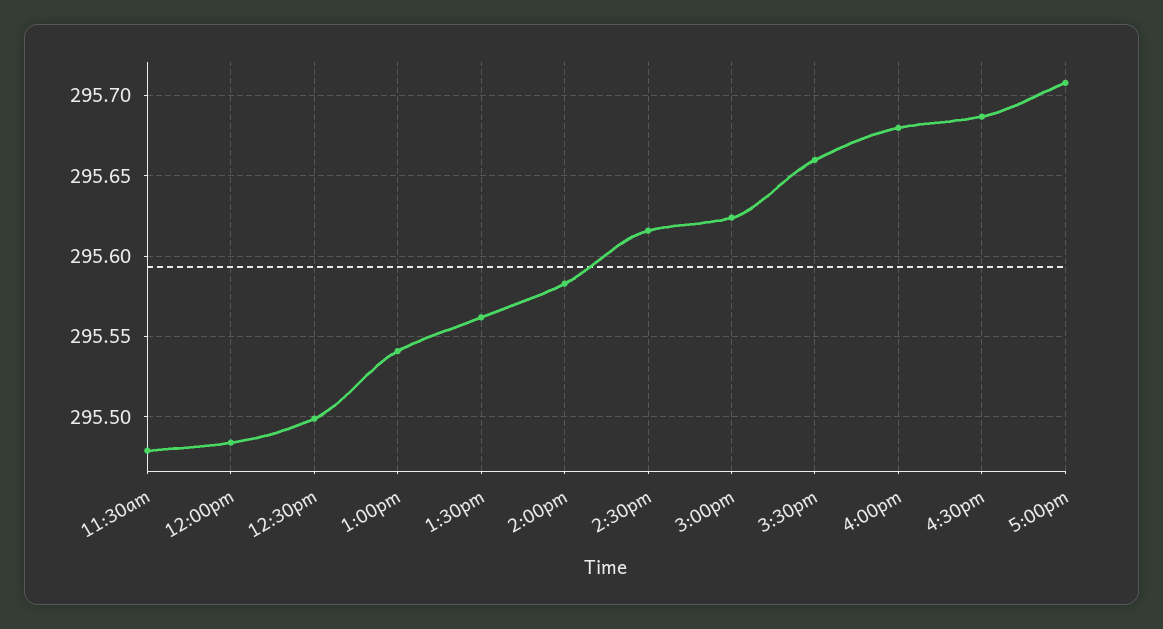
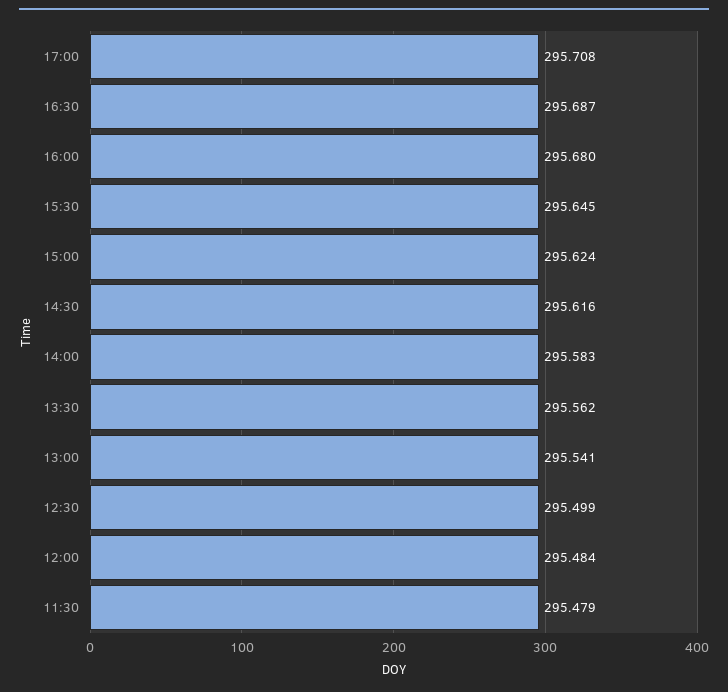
3:30pm: 295.66 -> 295.645

